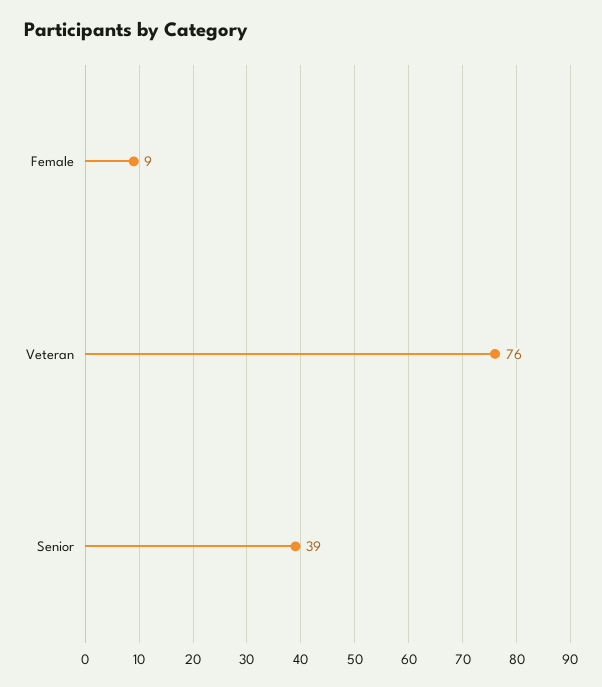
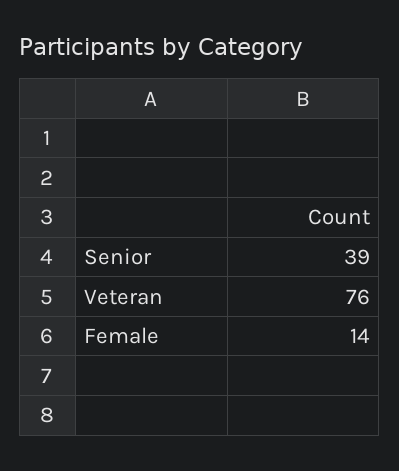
Female: 9 -> 14

